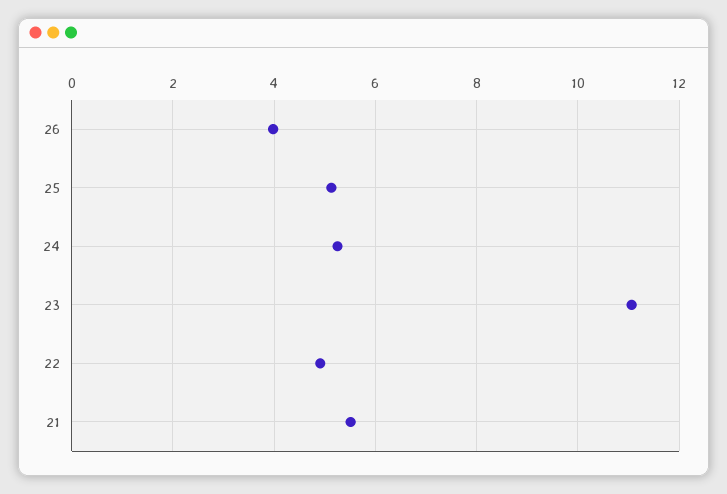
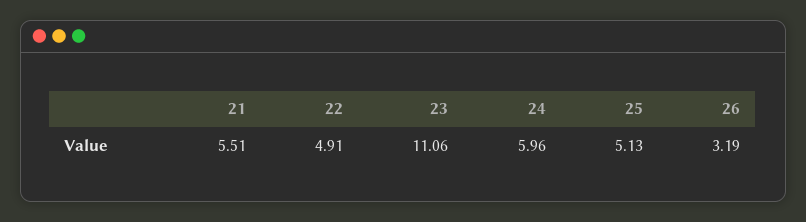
26: 4 -> 3.19
24: 5.2 -> 5.96

